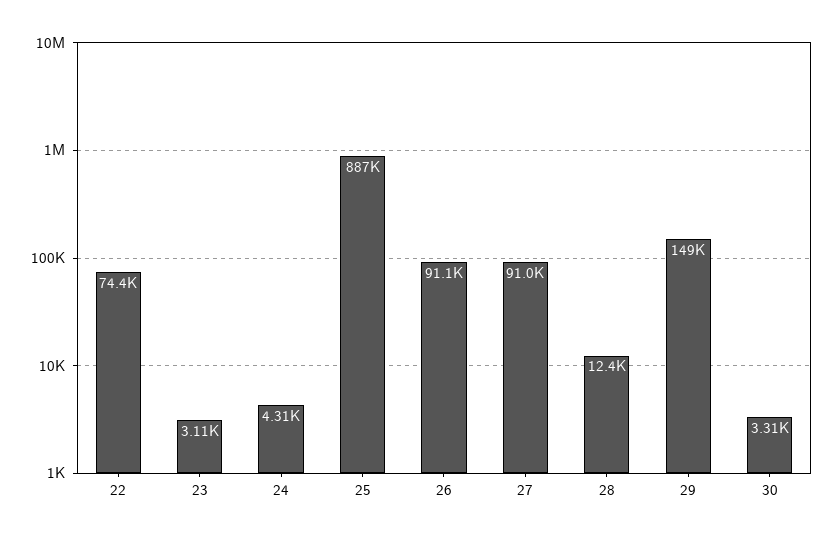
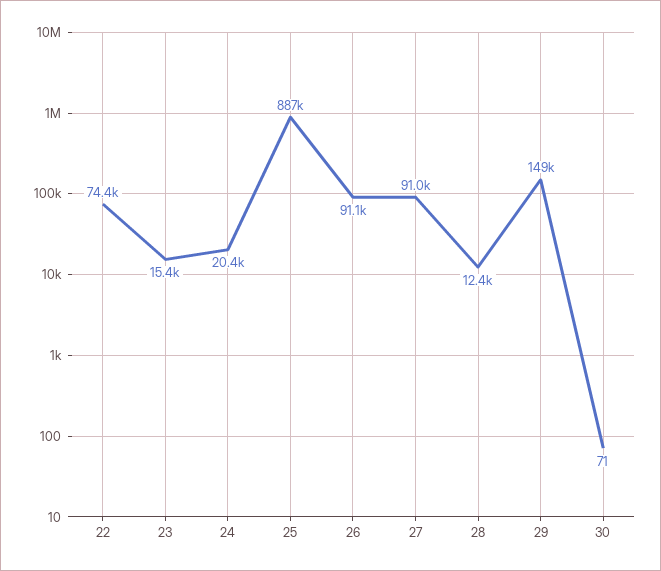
23: 3110 -> 15400
24: 4310 -> 20400
30: 3310 -> 71

